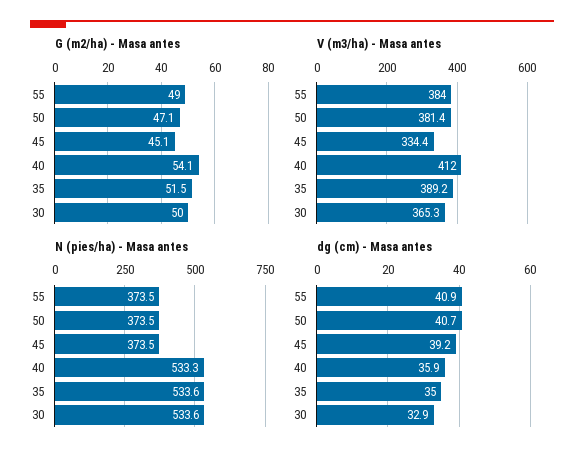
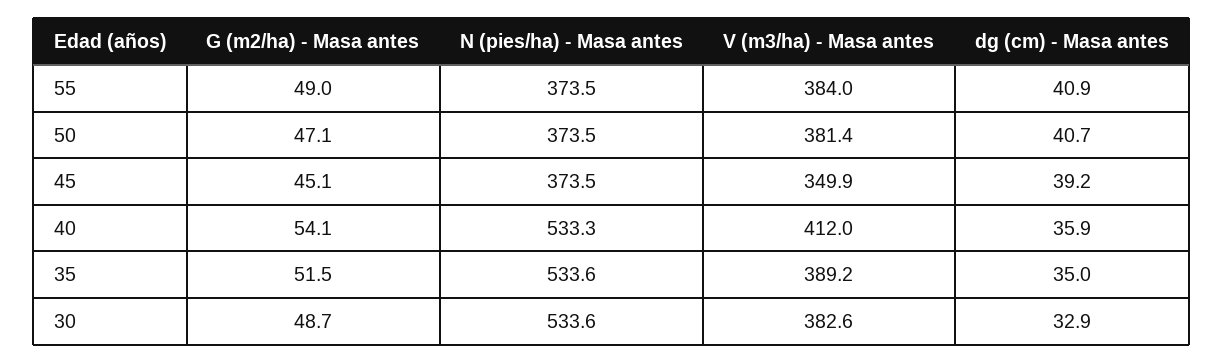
G (m2/ha) - Masa antes, 30: 50 -> 48.7
V (m3/ha) - Masa antes, 45: 334.4 -> 349.9
V (m3/ha) - Masa antes, 30: 365.3 -> 382.6

